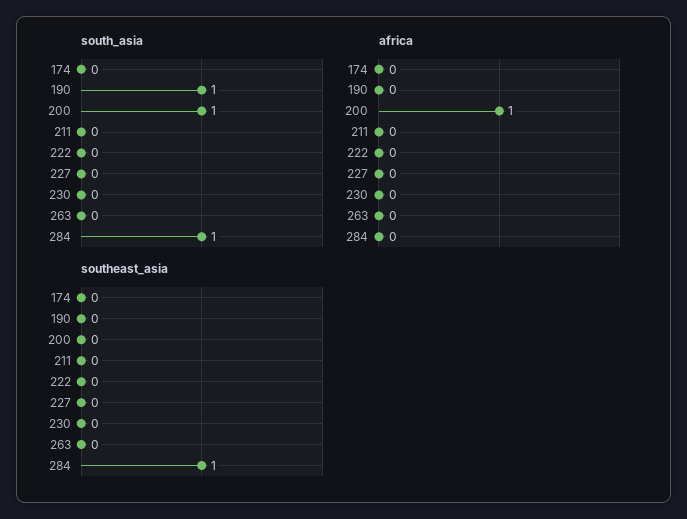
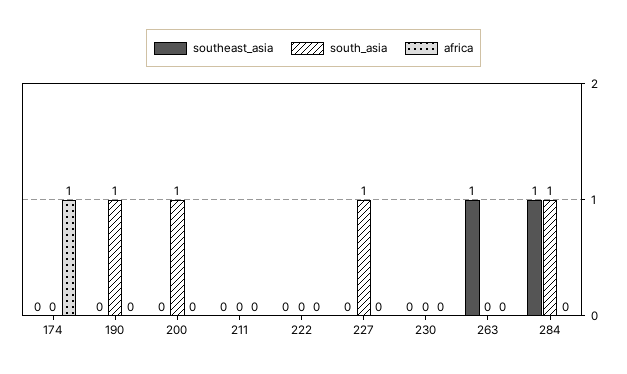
south_asia, 227: 0 -> 1
africa, 174: 0 -> 1
africa, 200: 1 -> 0
southeast_asia, 263: 0 -> 1

